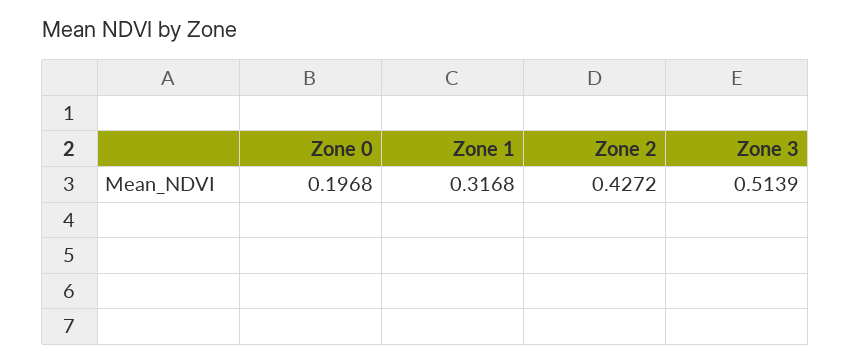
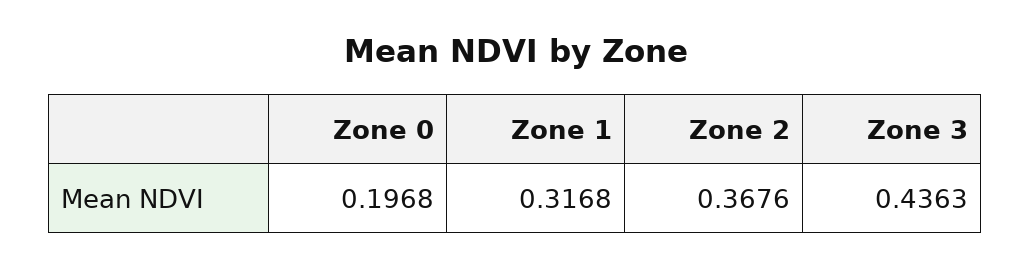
Zone 2: 0.4272 -> 0.3676
Zone 3: 0.5139 -> 0.4363

